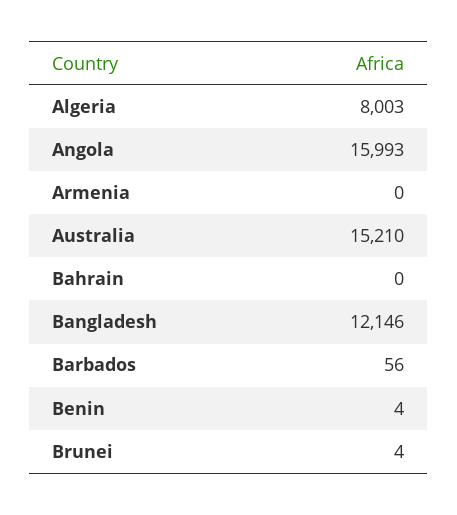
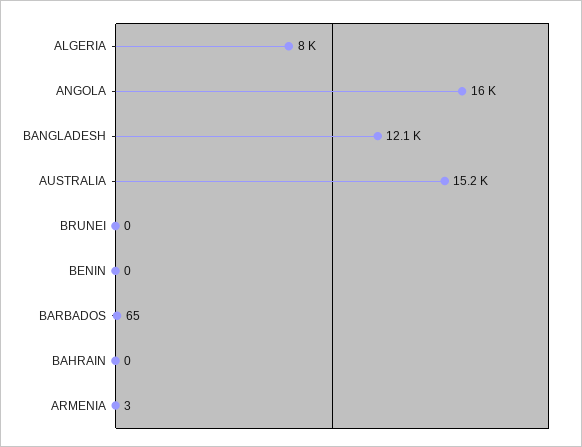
Armenia: 0 -> 3
Barbados: 56 -> 65
Benin: 4 -> 0
Brunei: 4 -> 0

